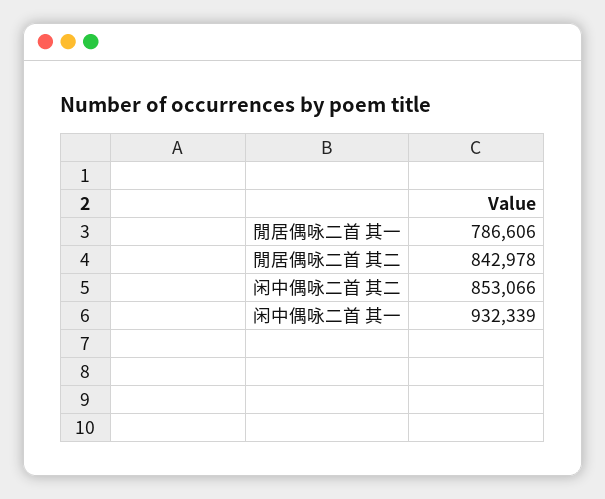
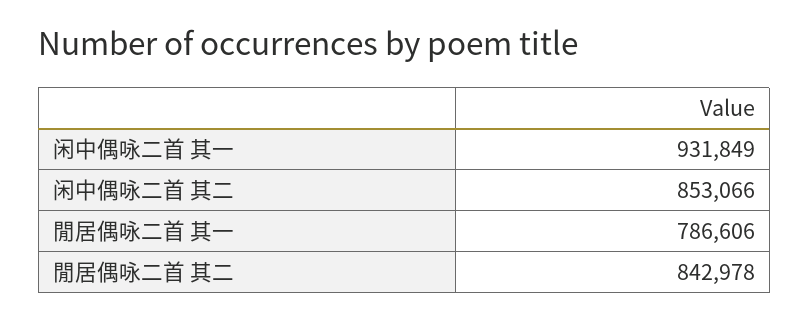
闲中偶咏二首 其一: 932339 -> 931849

